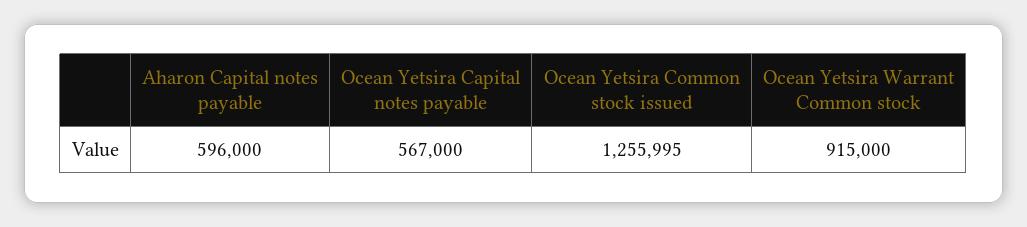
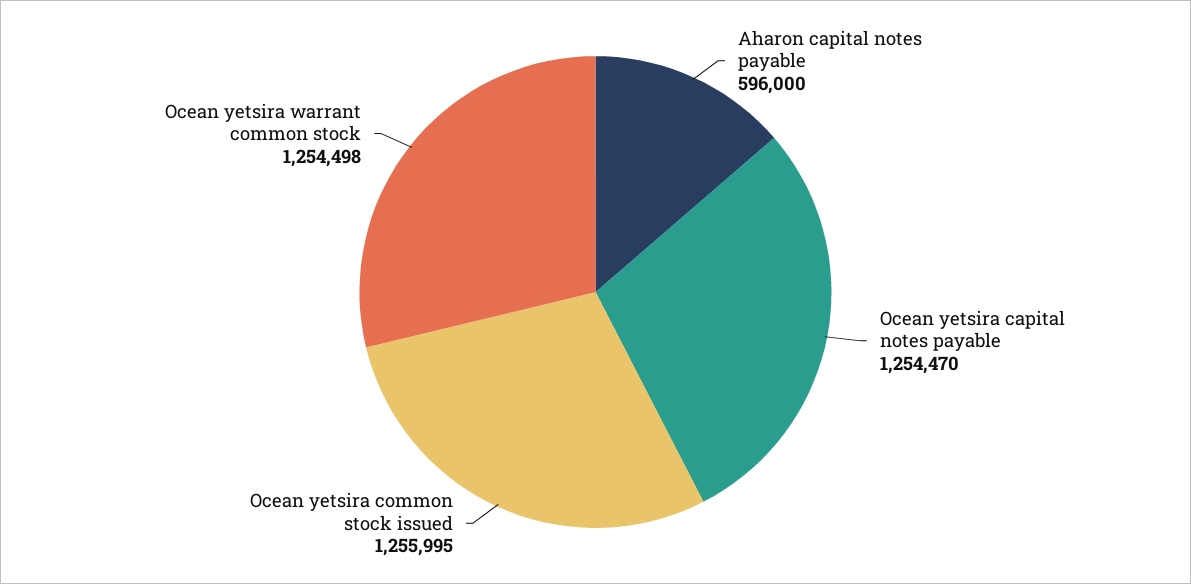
Ocean Yetsira Capital notes payable: 567000 -> 1254470
Ocean Yetsira Warrant Common stock: 915000 -> 1254498

